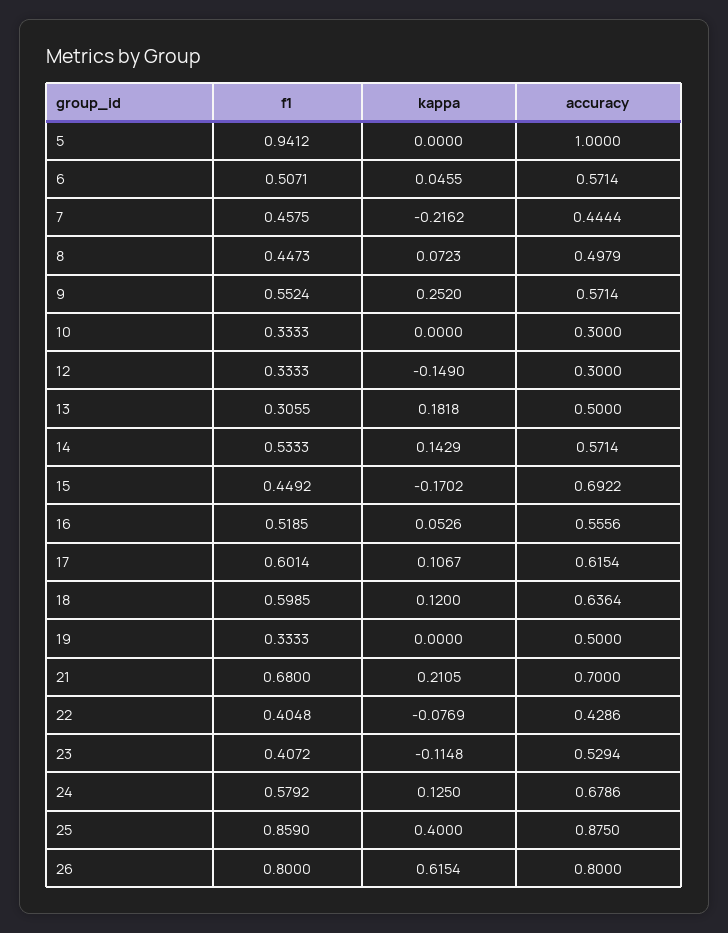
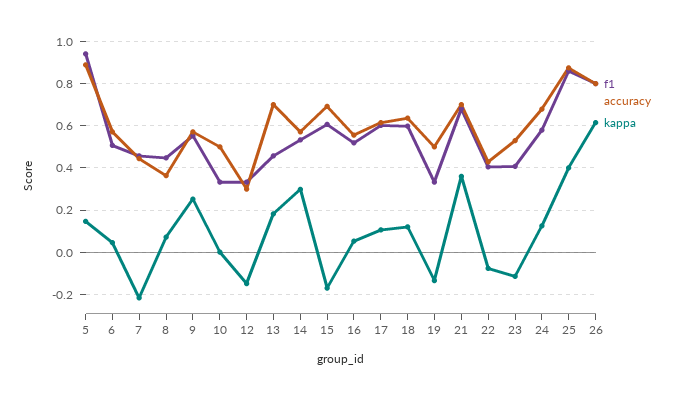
kappa, 5: 0 -> 0.15
accuracy, 5: 1 -> 0.9
accuracy, 8: 0.4979 -> 0.35
accuracy, 10: 0.3 -> 0.5
f1, 13: 0.3055 -> 0.45
accuracy, 13: 0.5 -> 0.7
kappa, 14: 0.1429 -> 0.3
f1, 15: 0.4492 -> 0.6
kappa, 19: 0 -> -0.15
kappa, 21: 0.2105 -> 0.35

